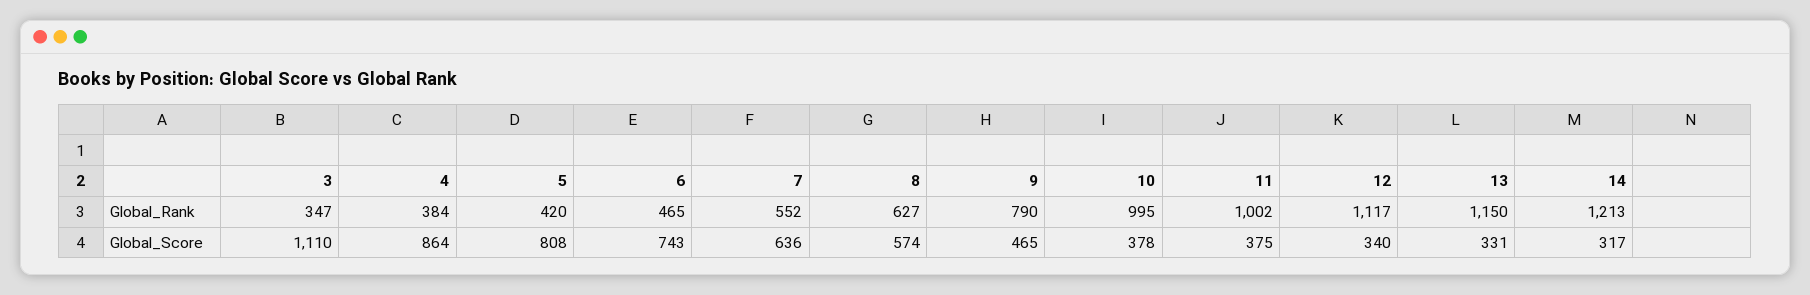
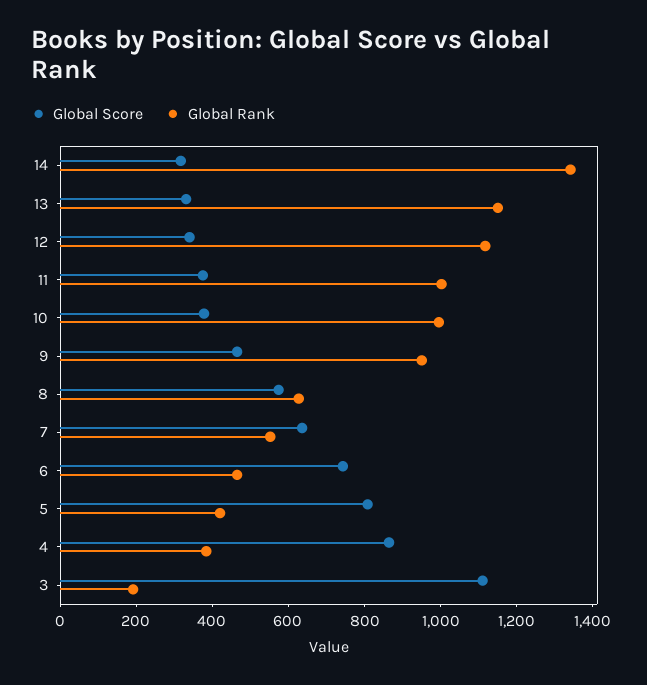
Global_Rank, 3: 347 -> 200
Global_Rank, 9: 790 -> 950
Global_Rank, 14: 1213 -> 1350

